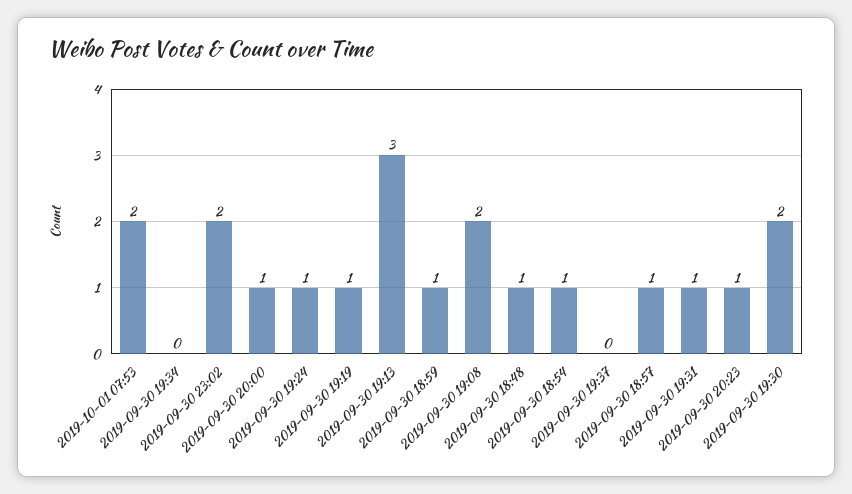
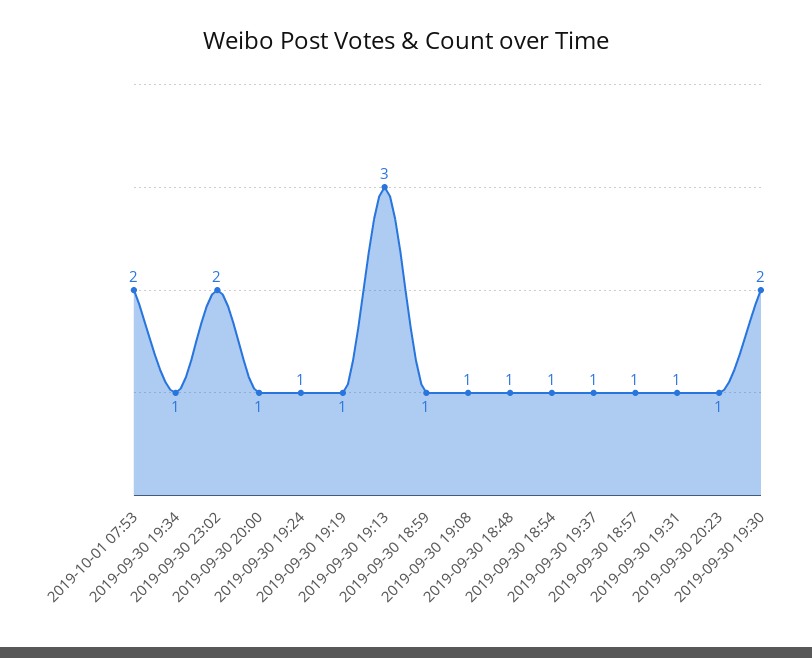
2019-09-30 19:34: 0 -> 1
2019-09-30 19:08: 2 -> 1
2019-09-30 19:37: 0 -> 1

